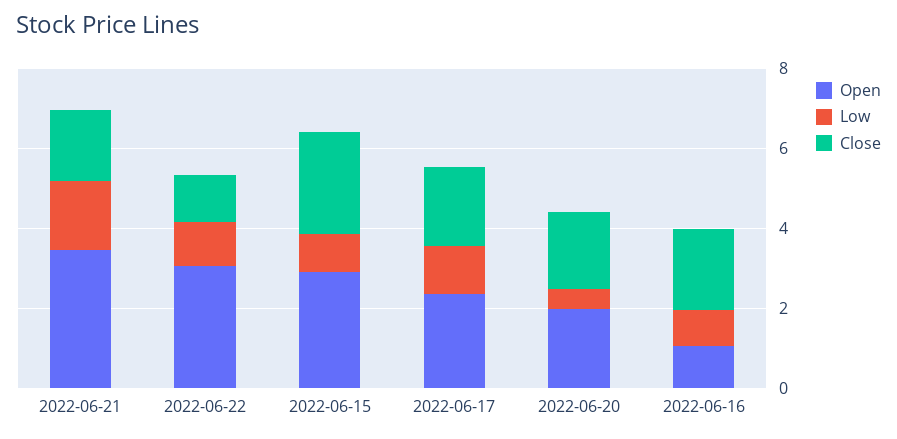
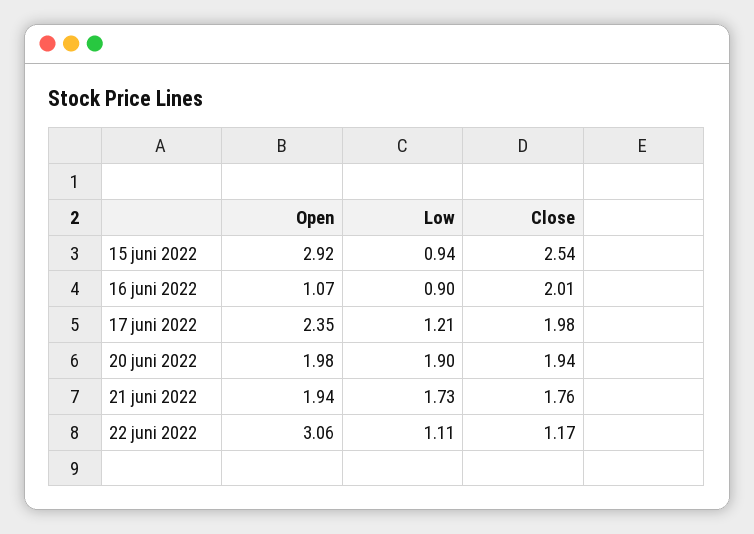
Open, 2022-06-21: 3.5 -> 1.94
Low, 2022-06-20: 0.5 -> 1.9

